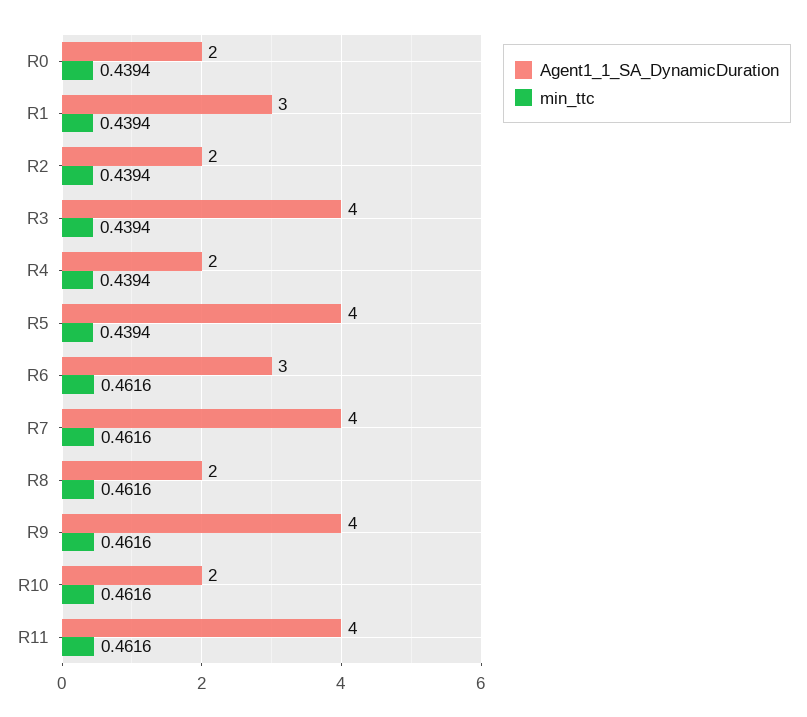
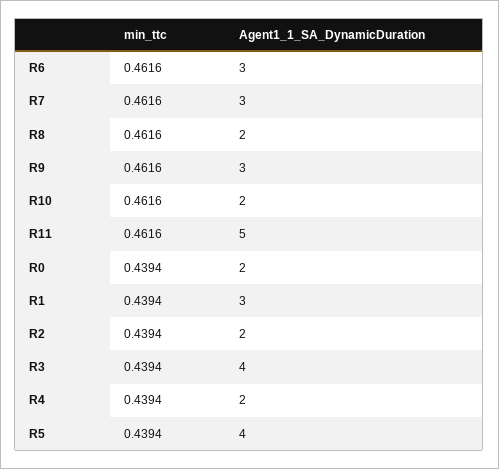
Agent1_1_SA_DynamicDuration, R7: 4 -> 3
Agent1_1_SA_DynamicDuration, R9: 4 -> 3
Agent1_1_SA_DynamicDuration, R11: 4 -> 5

